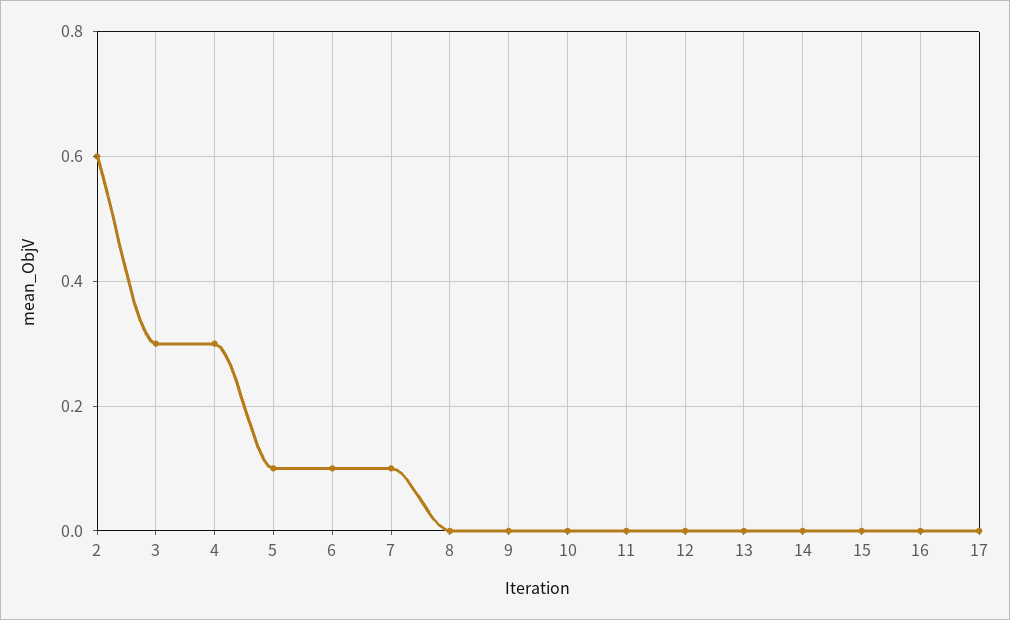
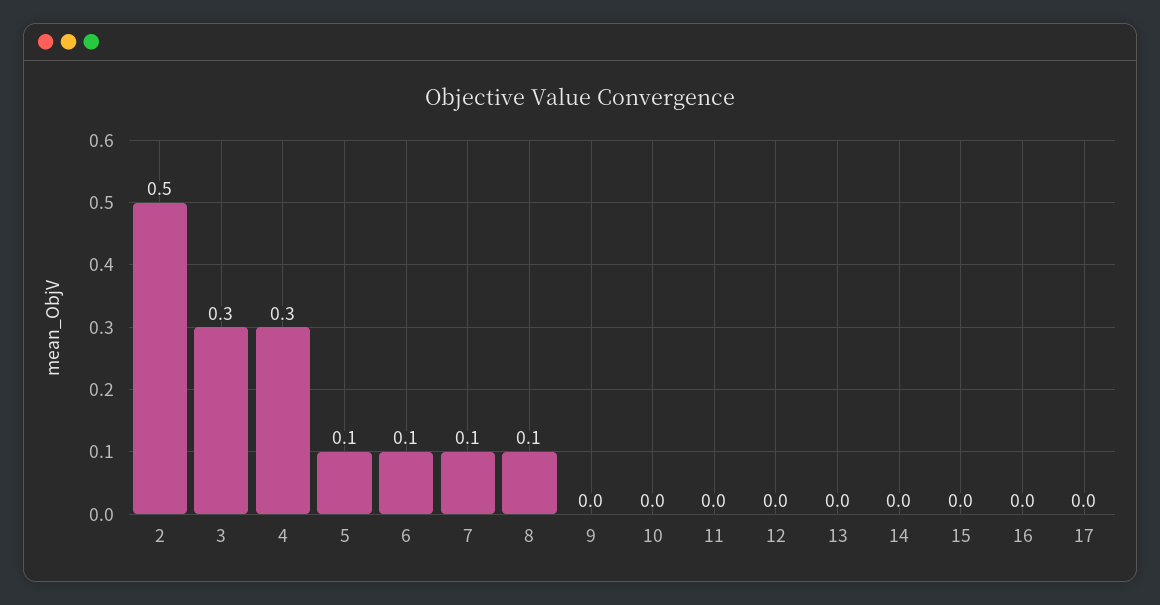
2: 0.6 -> 0.5
8: 0 -> 0.1

